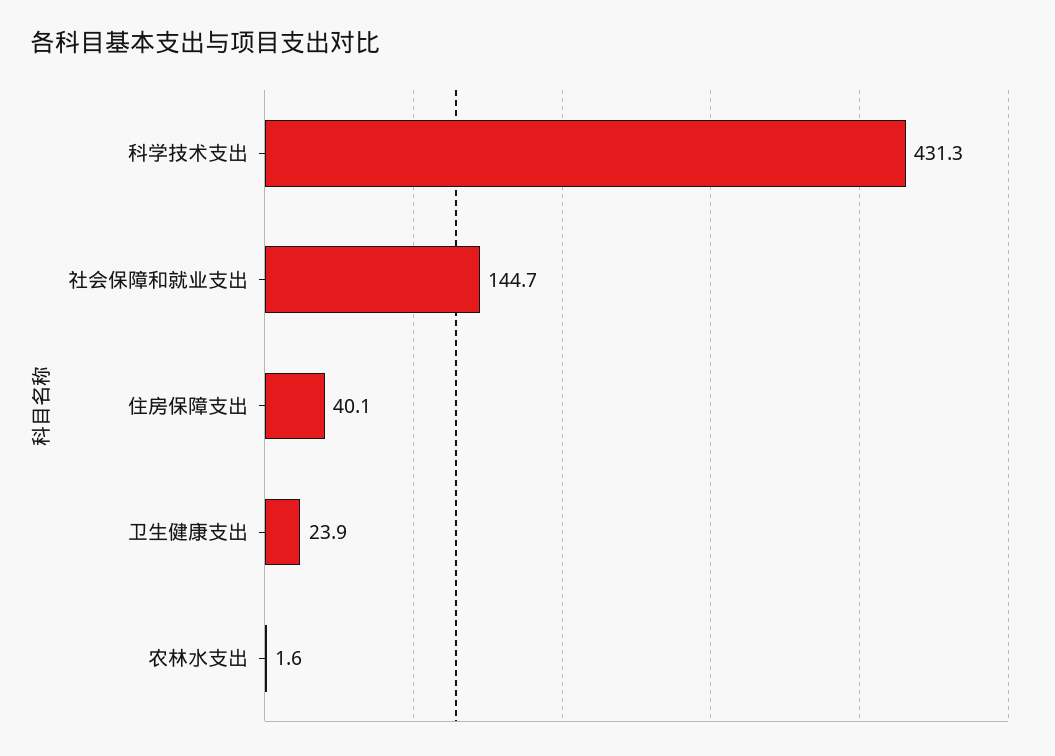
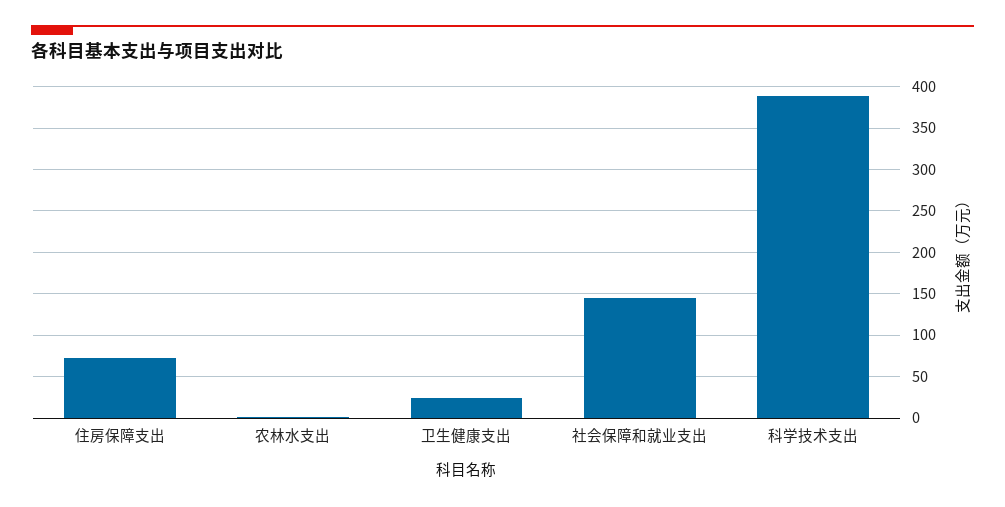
科学技术支出: 431.3 -> 390
住房保障支出: 40.1 -> 70

